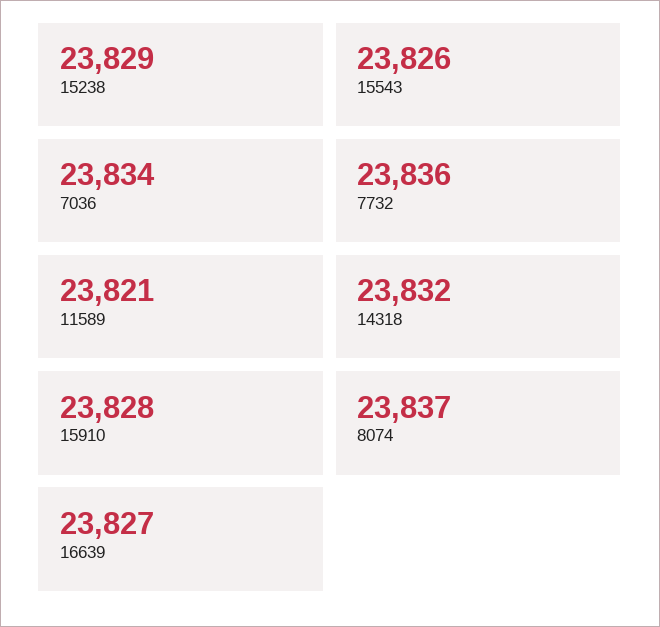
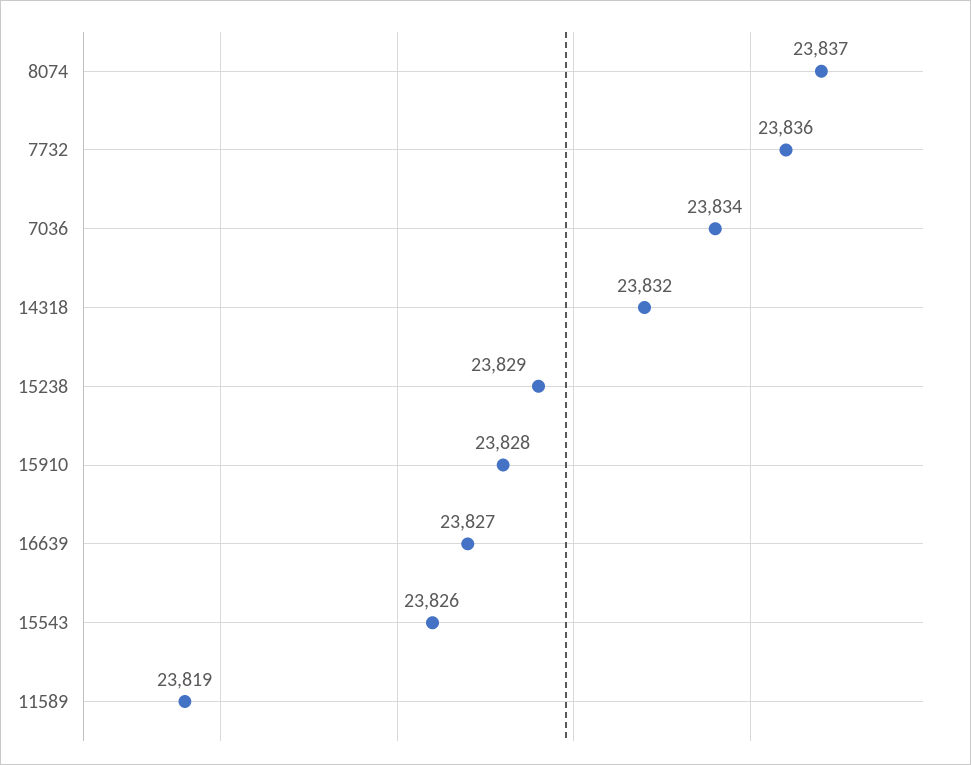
11589: 23821 -> 23819

